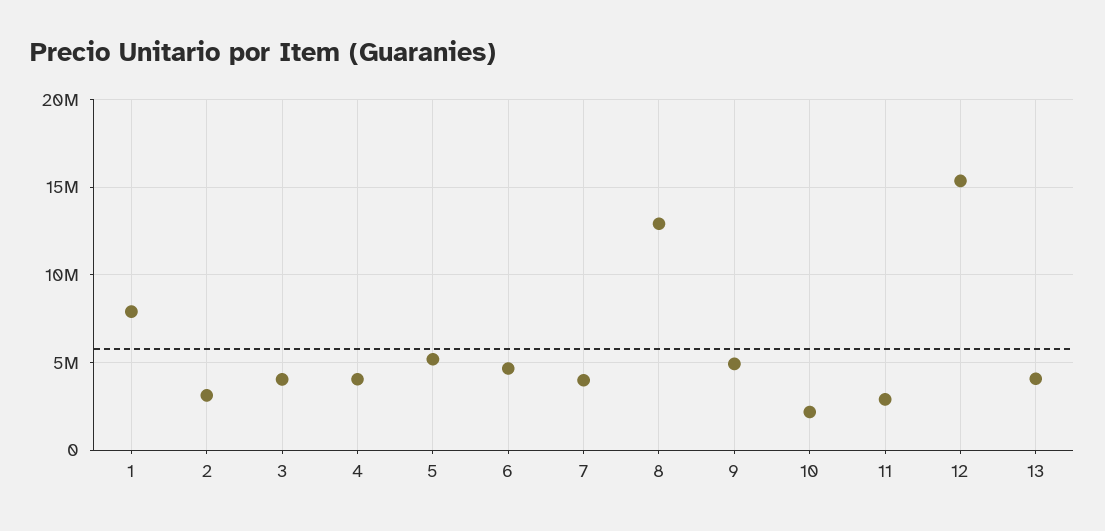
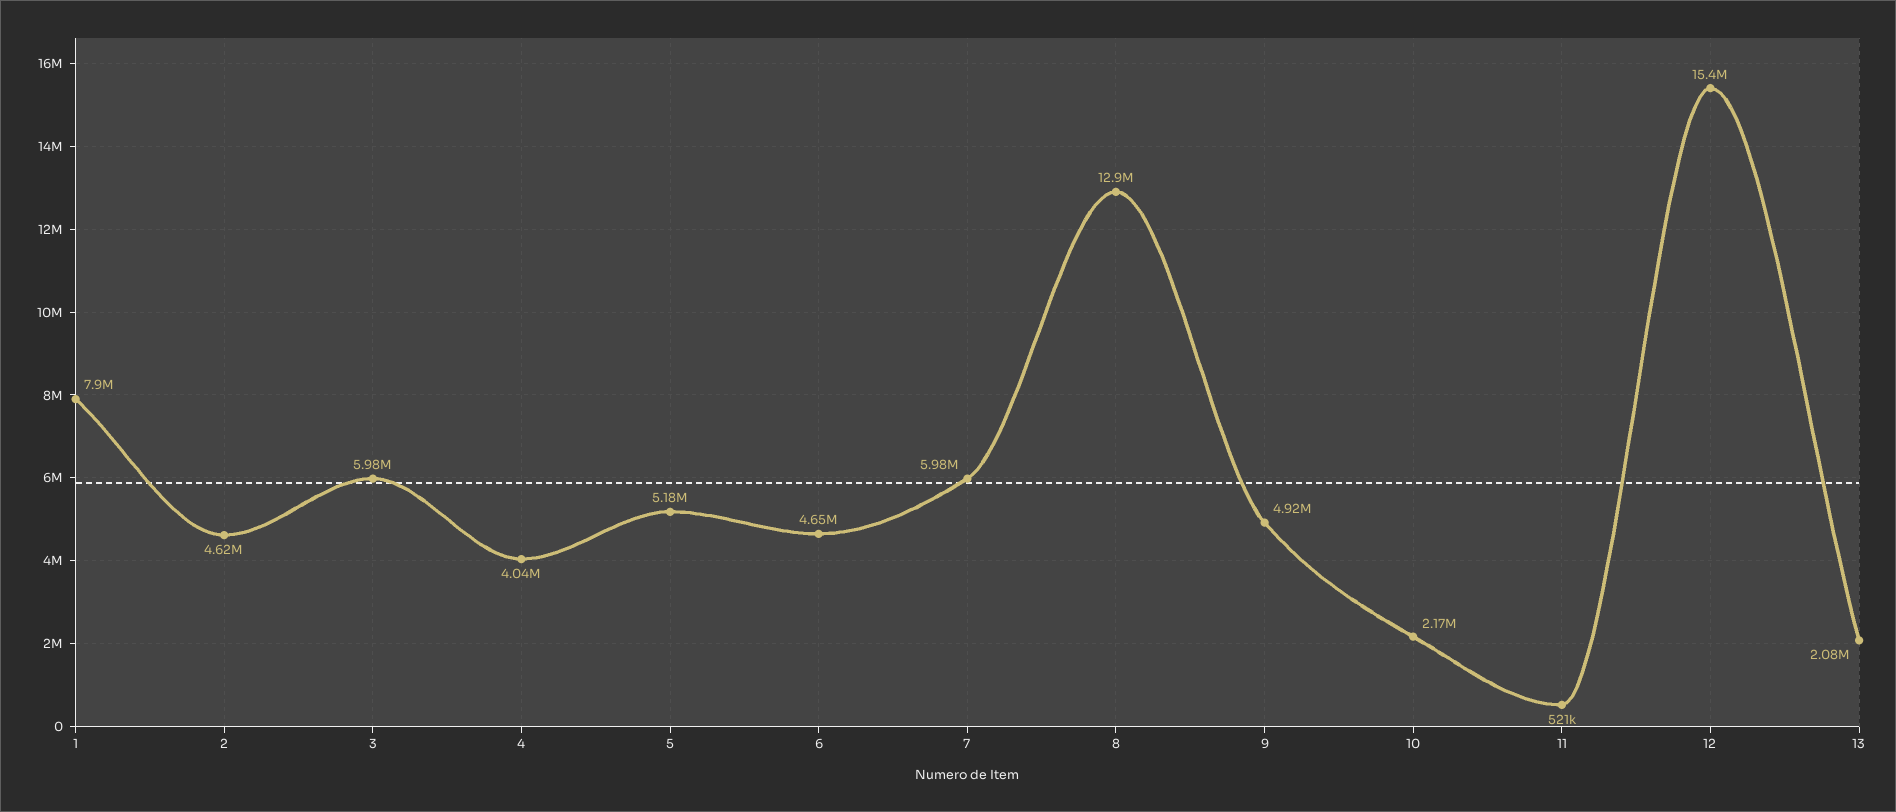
2: 3000000 -> 4620000
3: 4000000 -> 5980000
7: 4000000 -> 5980000
11: 3000000 -> 521000
13: 4000000 -> 2080000

